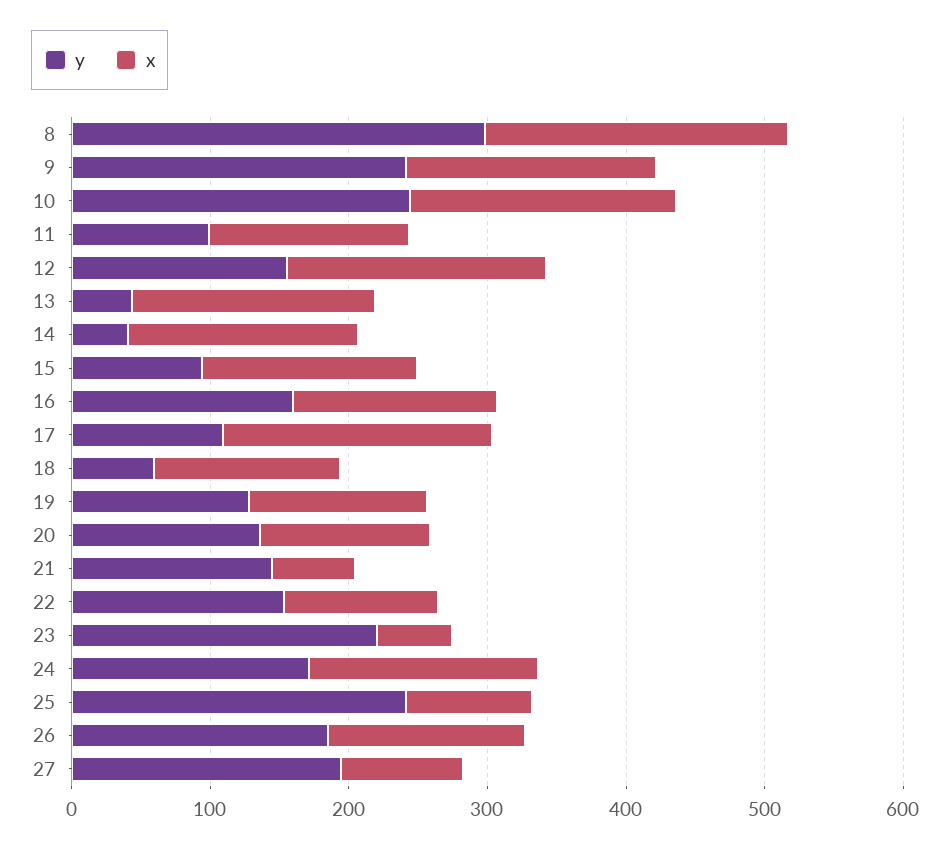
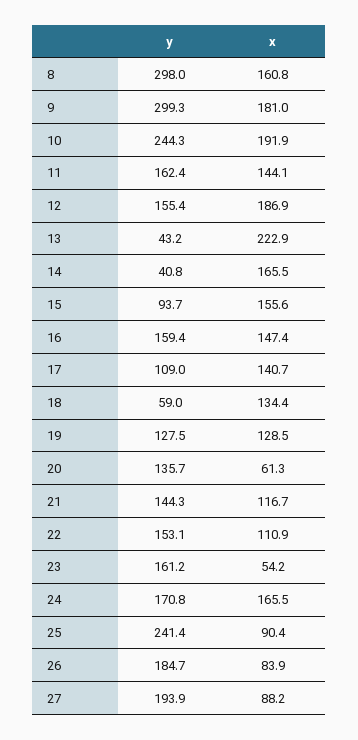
x, 8: 220 -> 160.8
y, 9: 240 -> 299.3
y, 11: 100 -> 162.4
x, 13: 180 -> 222.9
x, 17: 200 -> 140.7
x, 20: 120 -> 61.3
x, 21: 60 -> 116.7
y, 23: 220 -> 161.2
x, 26: 140 -> 83.9

